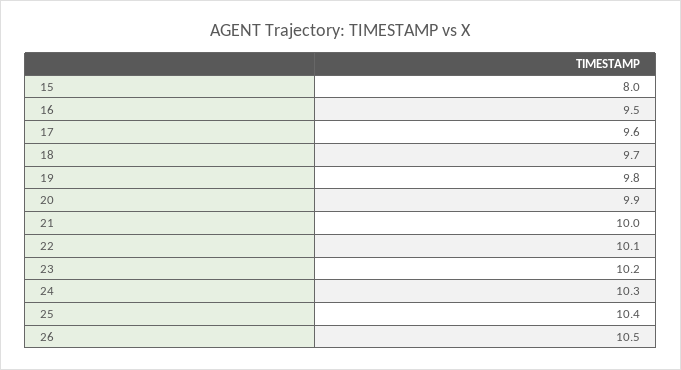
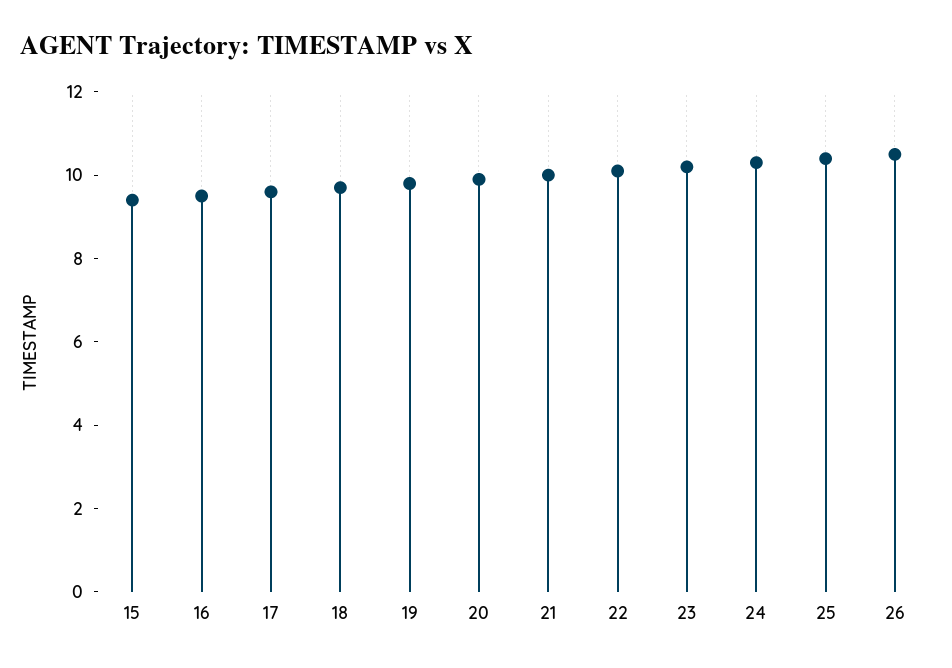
15: 8 -> 9.5

